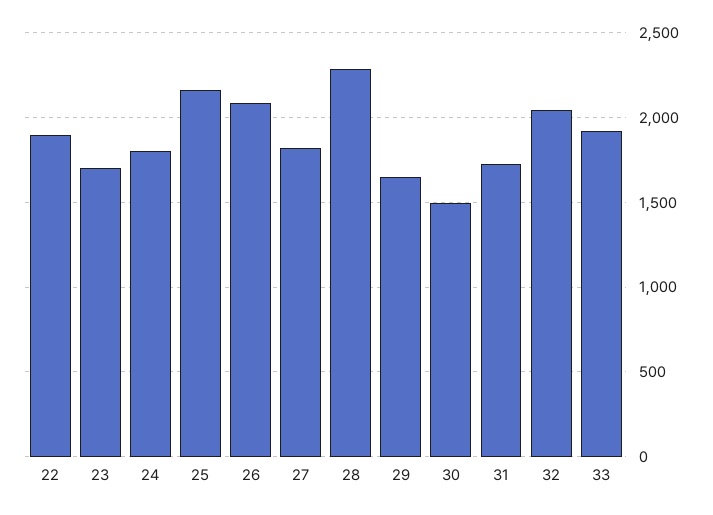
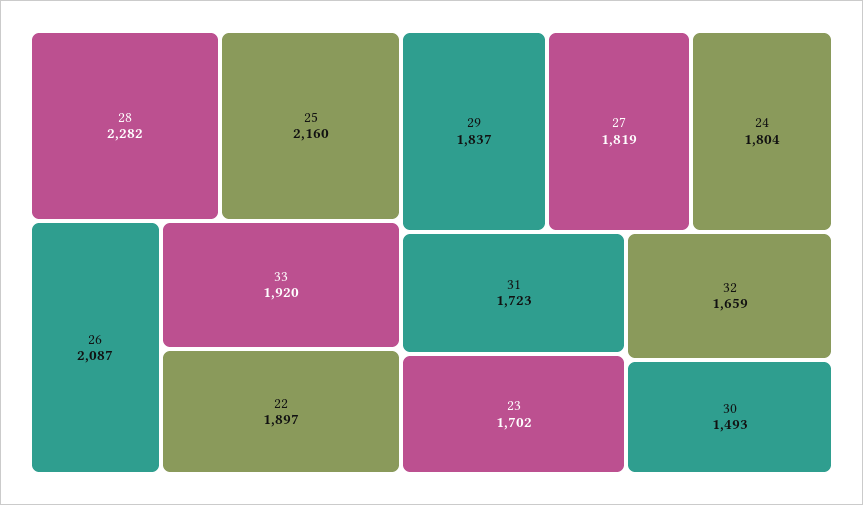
29: 1650 -> 1837
32: 2050 -> 1659

